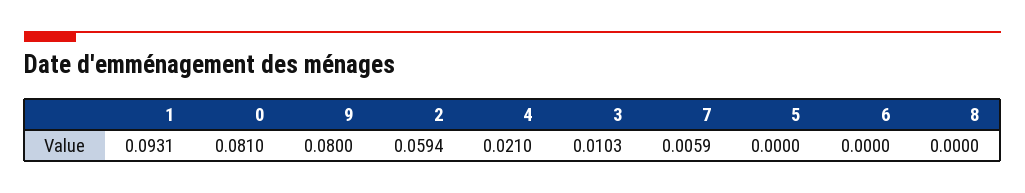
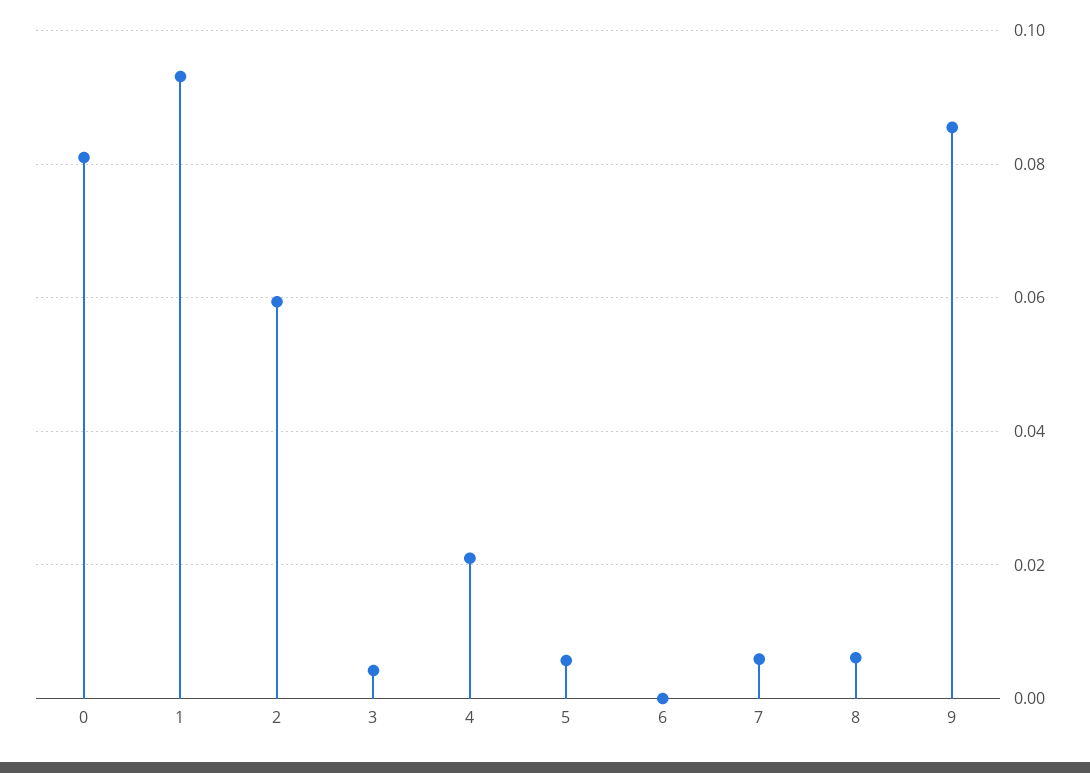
9: 0.08 -> 0.086
3: 0.0103 -> 0.004
5: 0 -> 0.006
8: 0 -> 0.006

